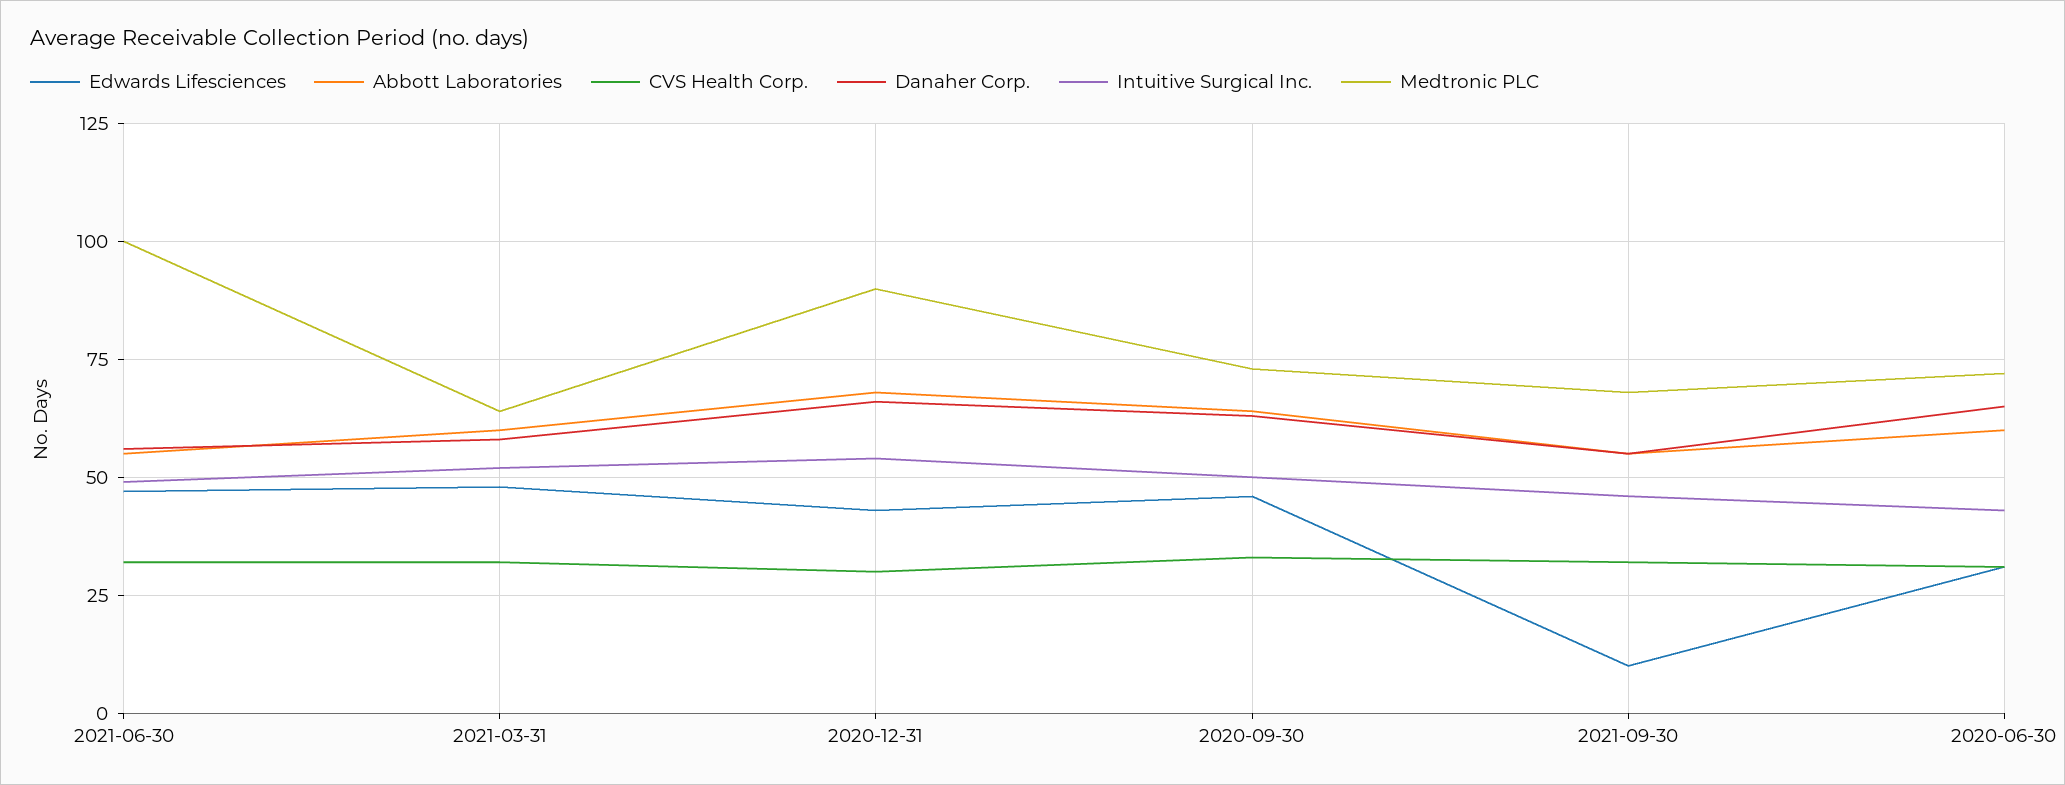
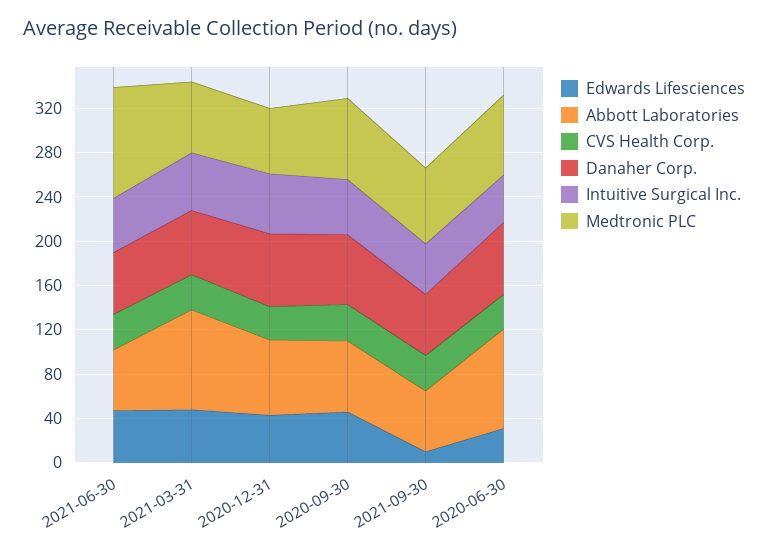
Abbott Laboratories, 2021-03-31: 60 -> 90
Medtronic PLC, 2020-12-31: 90 -> 60
Abbott Laboratories, 2020-06-30: 60 -> 90

